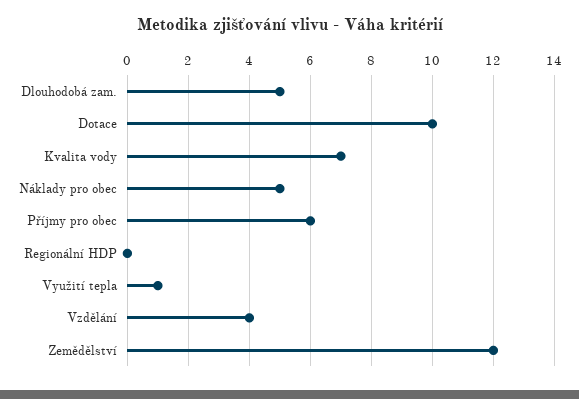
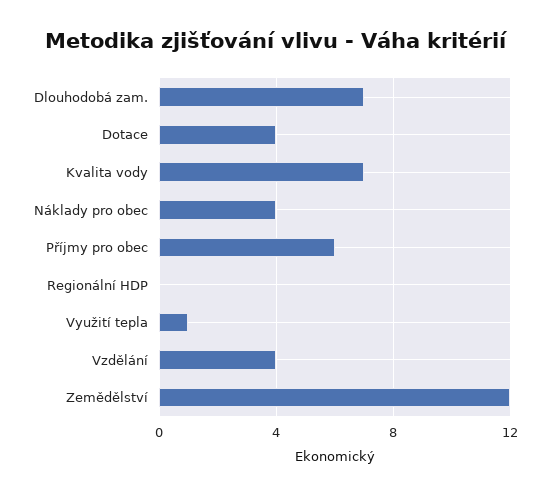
Dlouhodobá zam.: 5 -> 7
Dotace: 10 -> 4
Náklady pro obec: 5 -> 4

